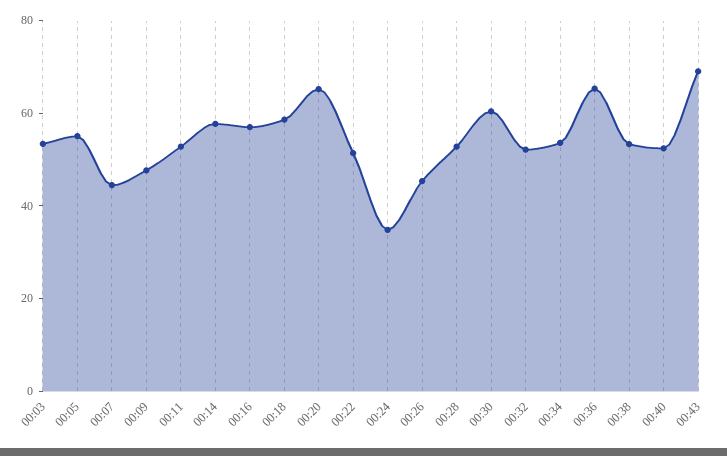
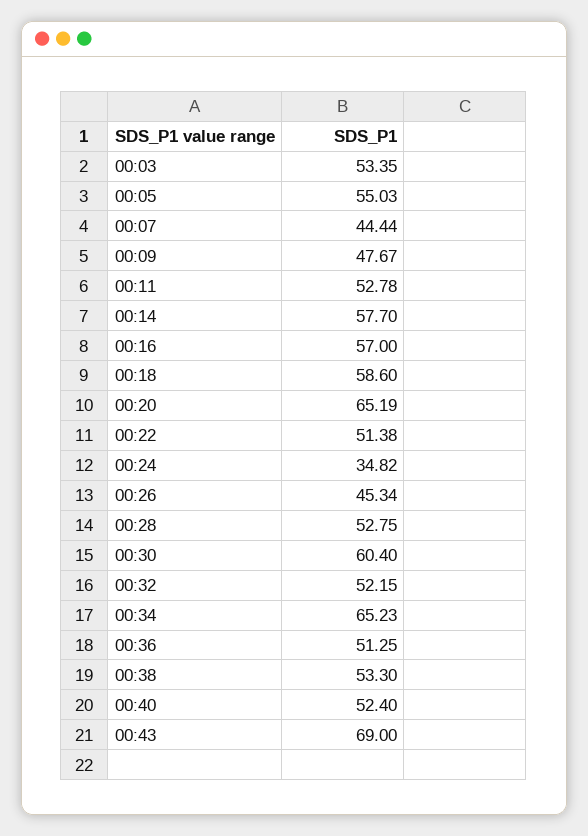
00:34: 55 -> 65.23
00:36: 65 -> 51.25

